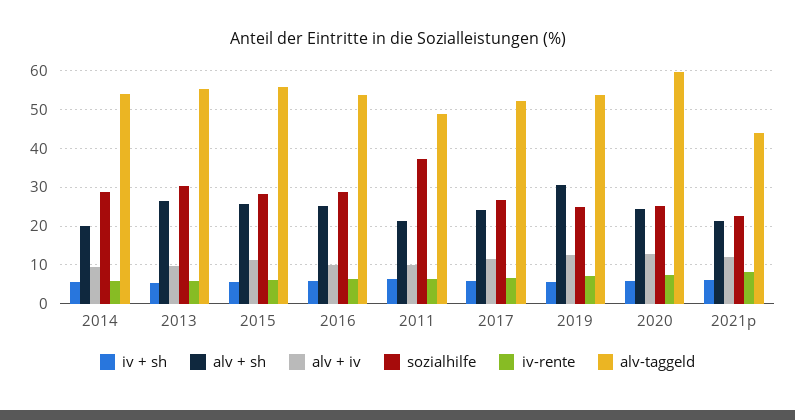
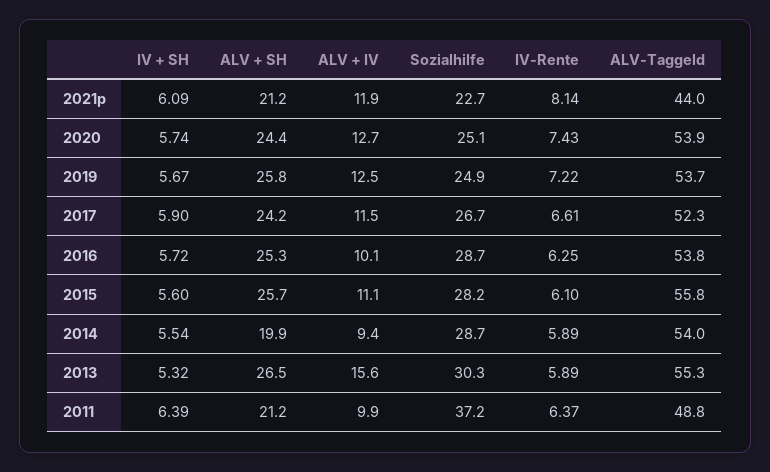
alv + iv, 2013: 10 -> 15.6
alv + sh, 2019: 30 -> 25.8
alv-taggeld, 2020: 60 -> 53.9

